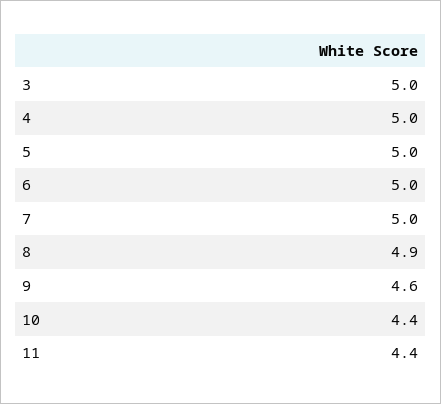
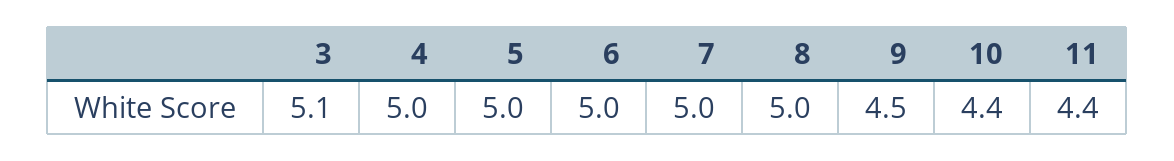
3: 5 -> 5.1
8: 4.9 -> 5
9: 4.6 -> 4.5

